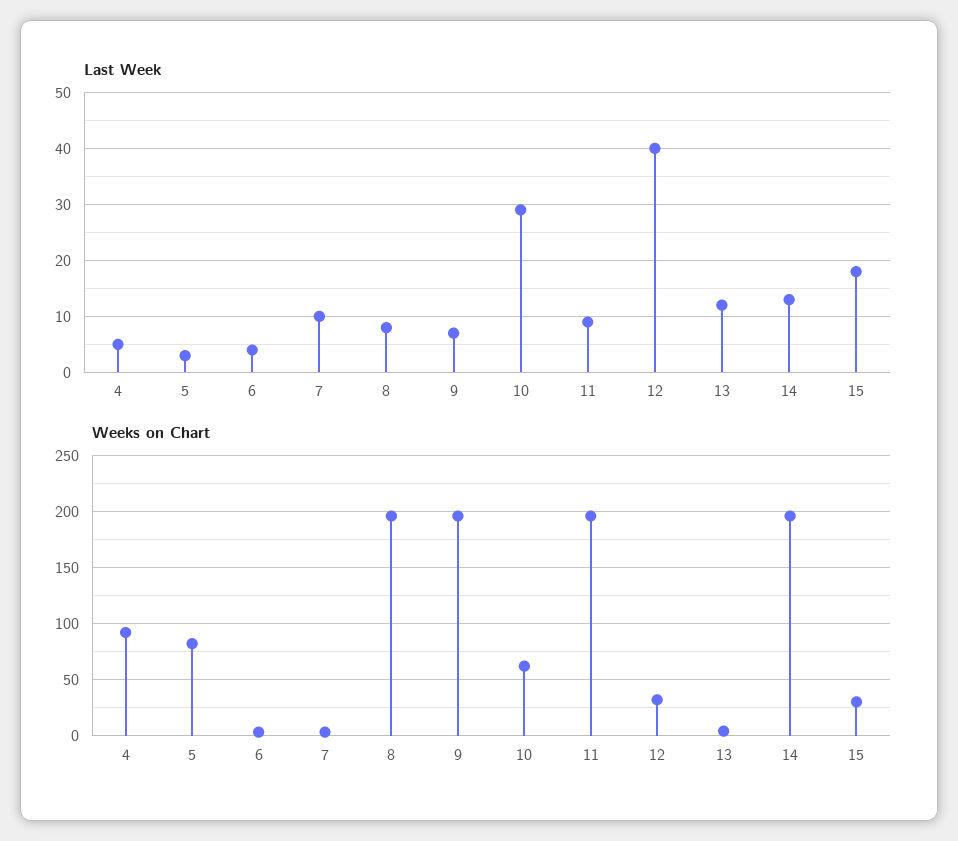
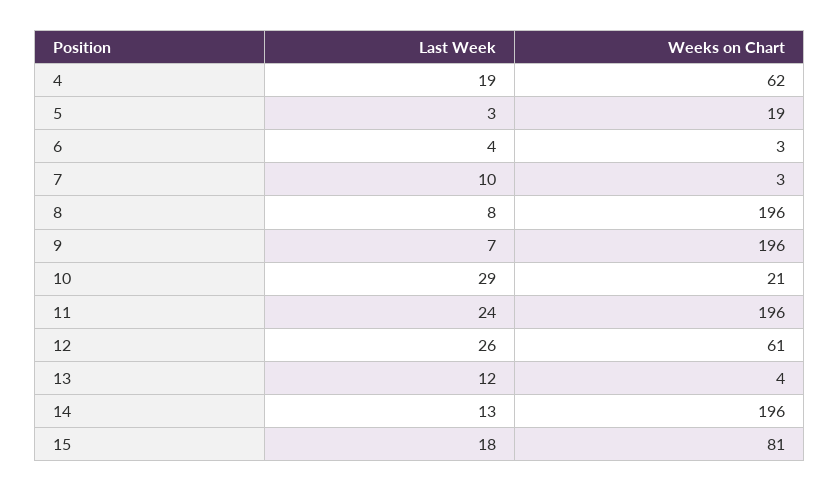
Last Week, 4: 5 -> 19
Last Week, 11: 10 -> 24
Last Week, 12: 40 -> 26
Weeks on Chart, 4: 90 -> 62
Weeks on Chart, 5: 80 -> 19
Weeks on Chart, 10: 60 -> 21
Weeks on Chart, 12: 30 -> 61
Weeks on Chart, 15: 30 -> 81

